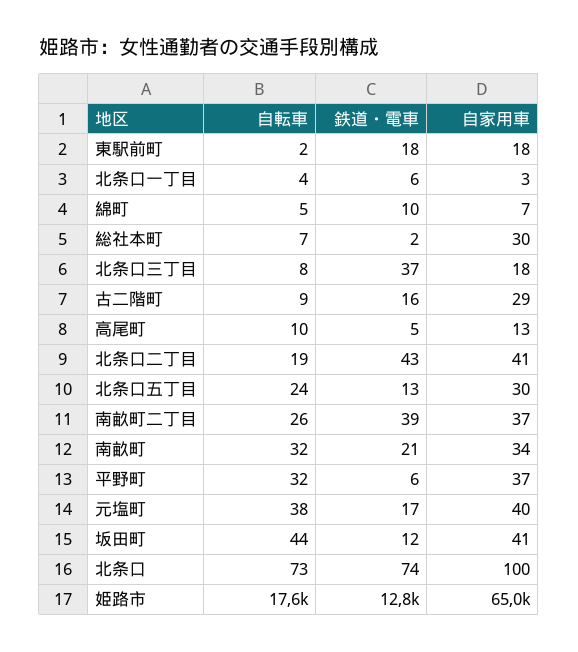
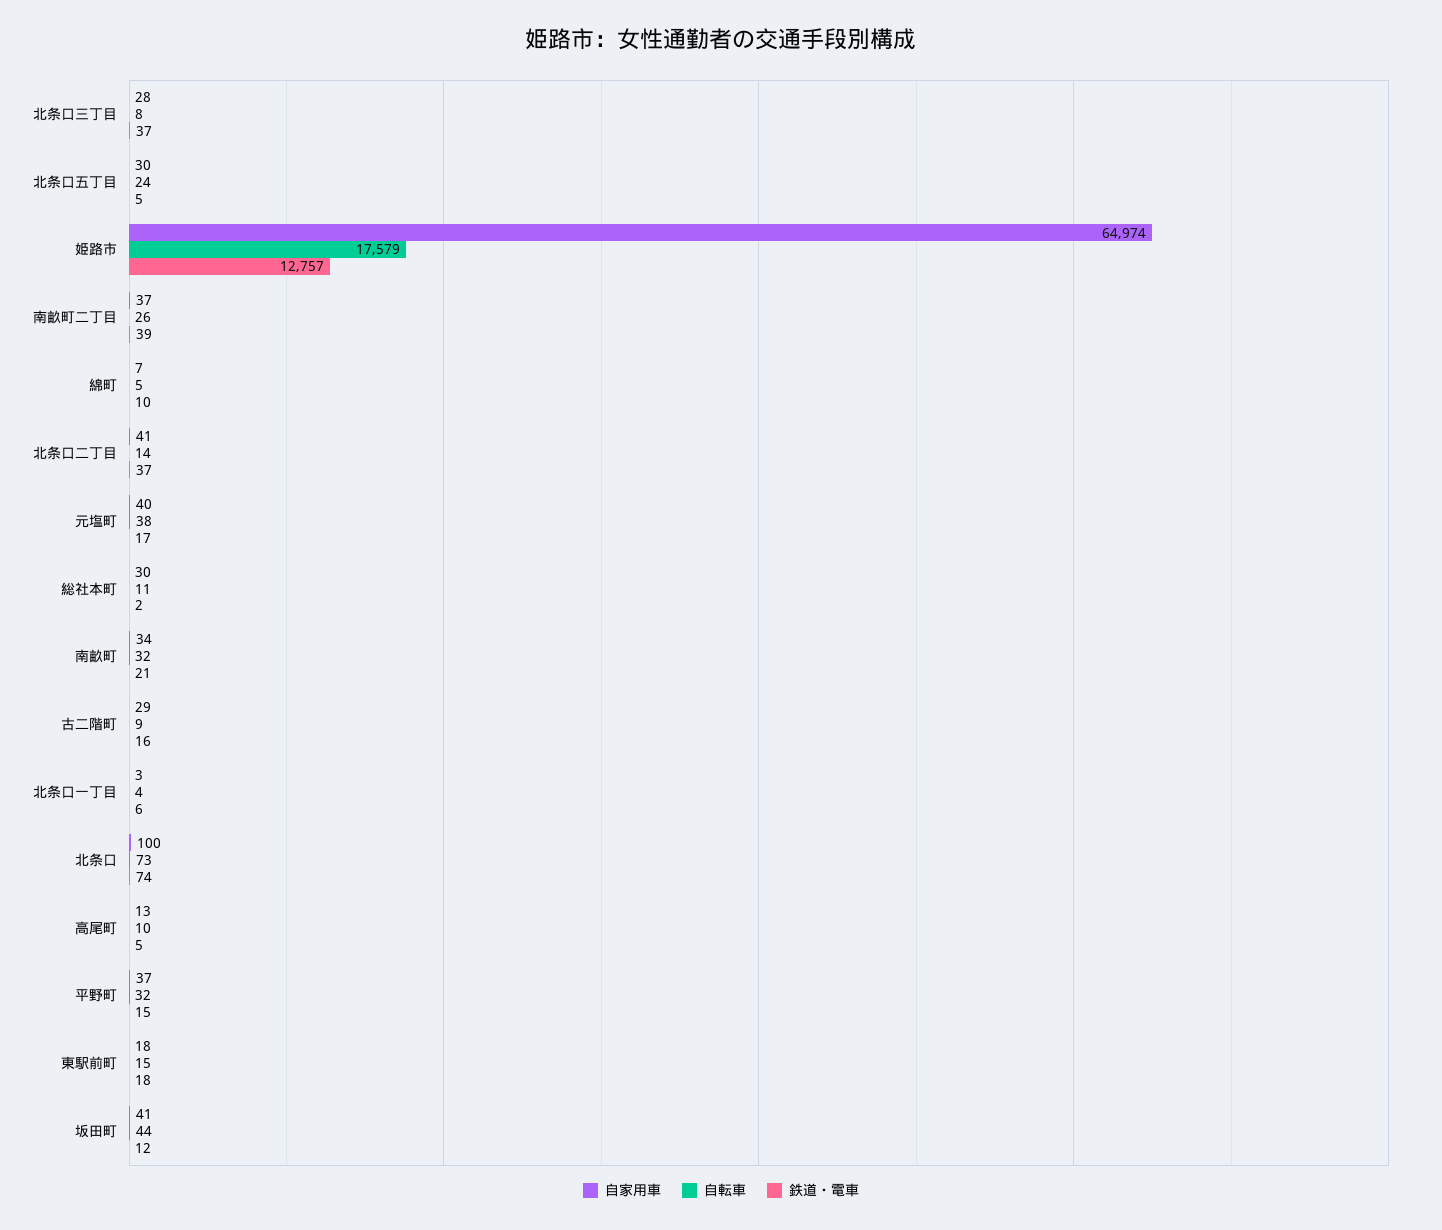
自転車, 東駅前町: 2 -> 15
自転車, 総社本町: 7 -> 11
自家用車, 北条口三丁目: 18 -> 28
自転車, 北条口二丁目: 19 -> 14
鉄道・電車, 北条口二丁目: 43 -> 37
鉄道・電車, 北条口五丁目: 13 -> 5
鉄道・電車, 平野町: 6 -> 15

